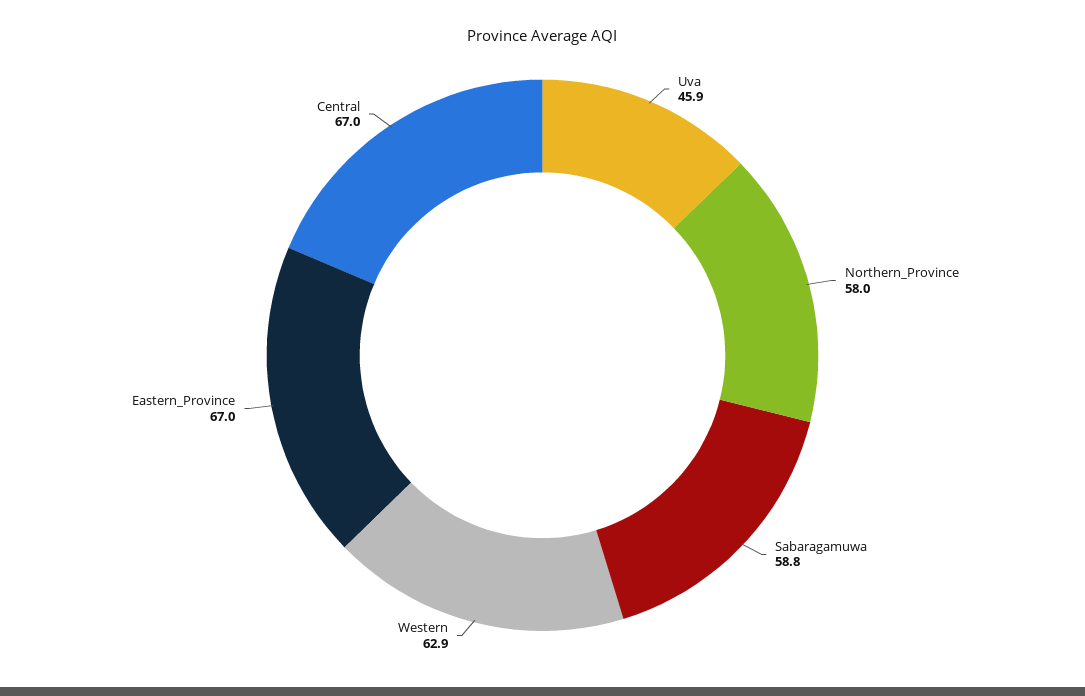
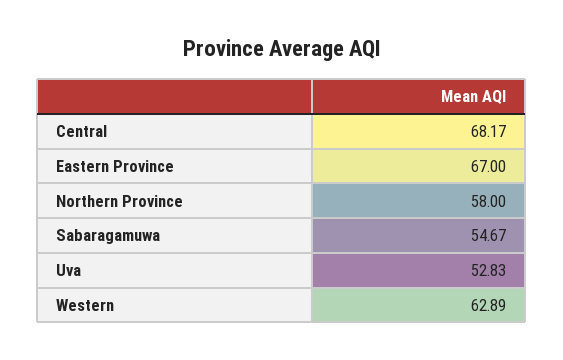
Uva: 45.9 -> 52.83
Sabaragamuwa: 58.8 -> 54.67
Central: 67 -> 68.17

